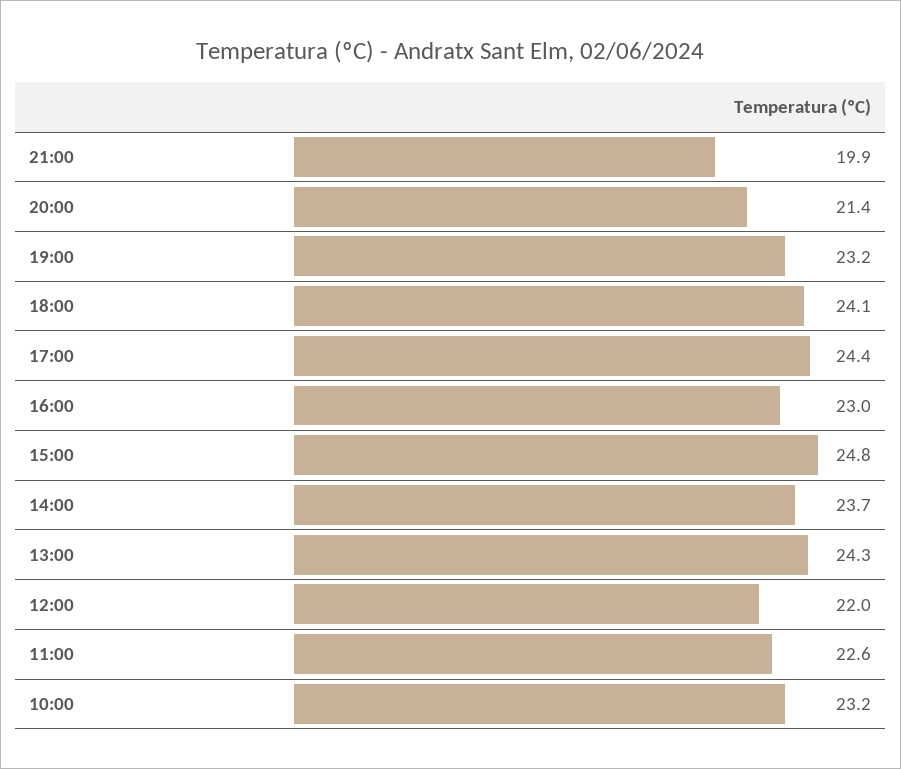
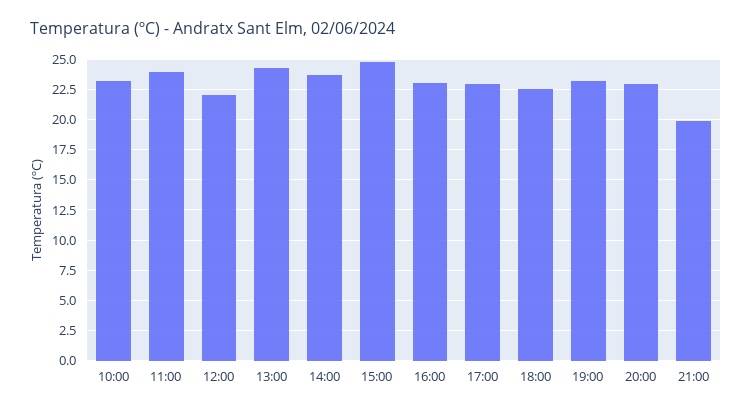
20:00: 21.4 -> 23
18:00: 24.1 -> 22.5
17:00: 24.4 -> 23
11:00: 22.6 -> 24

